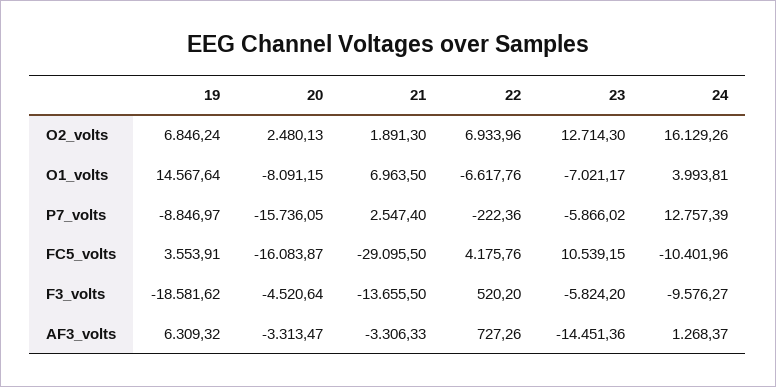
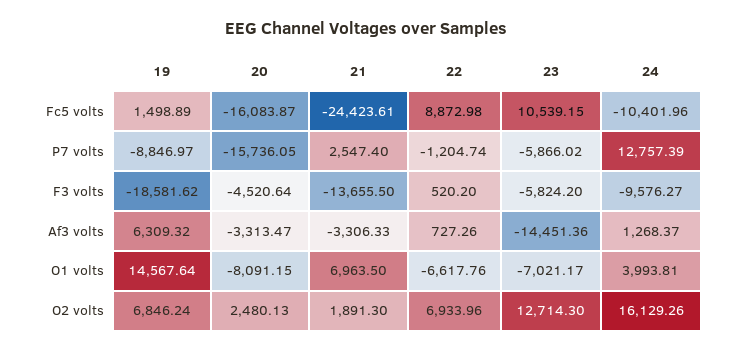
22, P7_volts: -222.36 -> -1204.74
19, FC5_volts: 3553.91 -> 1498.89
21, FC5_volts: -29095.5 -> -24423.61
22, FC5_volts: 4175.76 -> 8872.98

